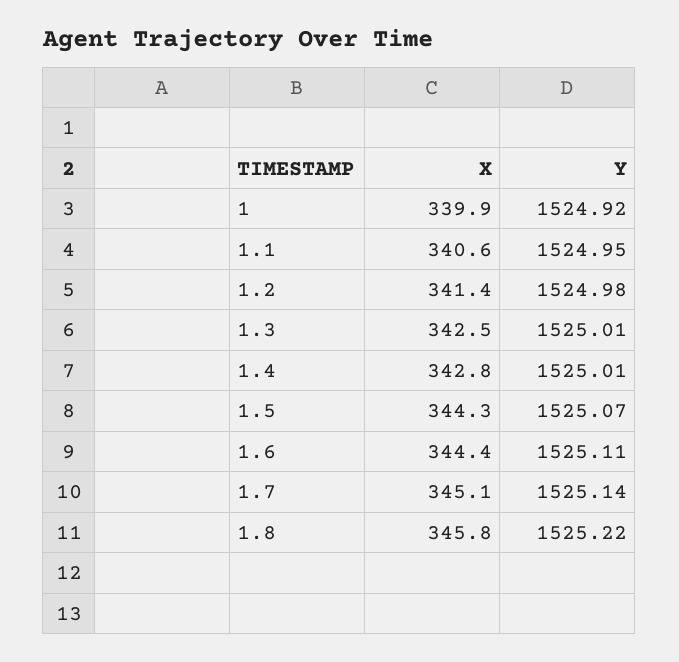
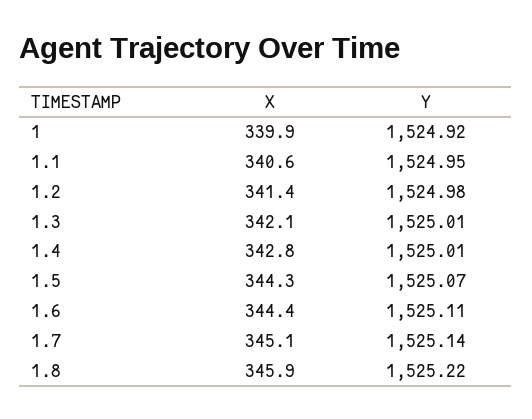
X, 1.3: 342.5 -> 342.1
X, 1.8: 345.8 -> 345.9

